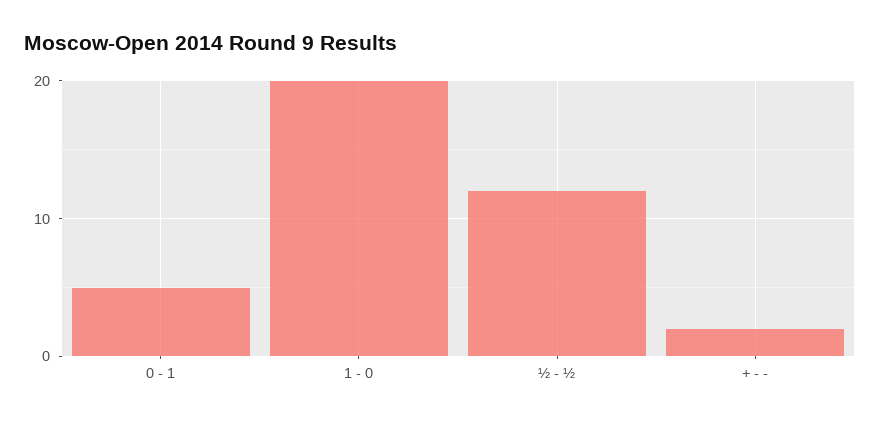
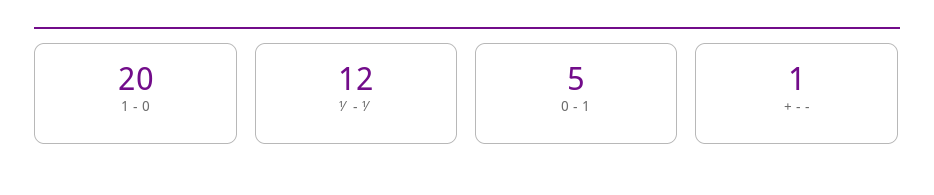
+ - -: 2 -> 1

